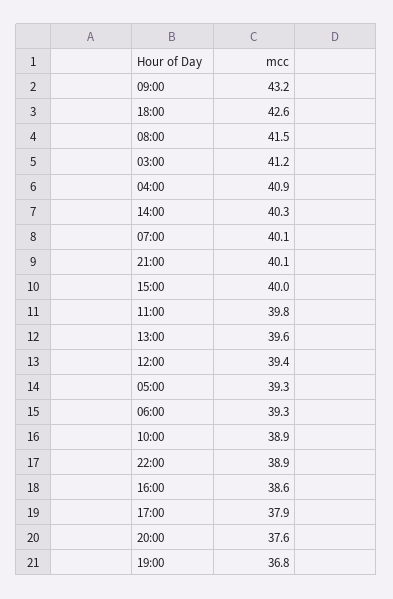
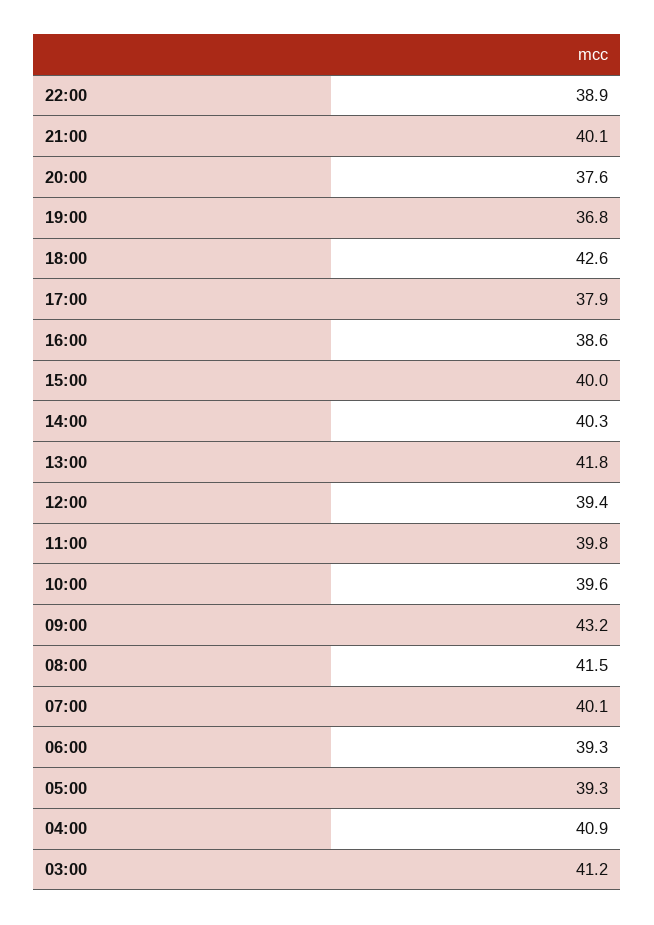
13:00: 39.6 -> 41.8
10:00: 38.9 -> 39.6

